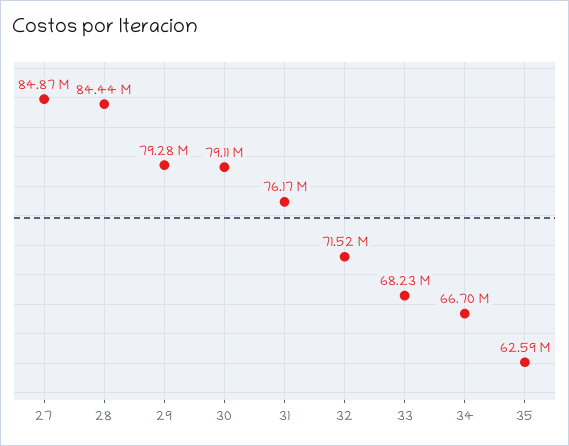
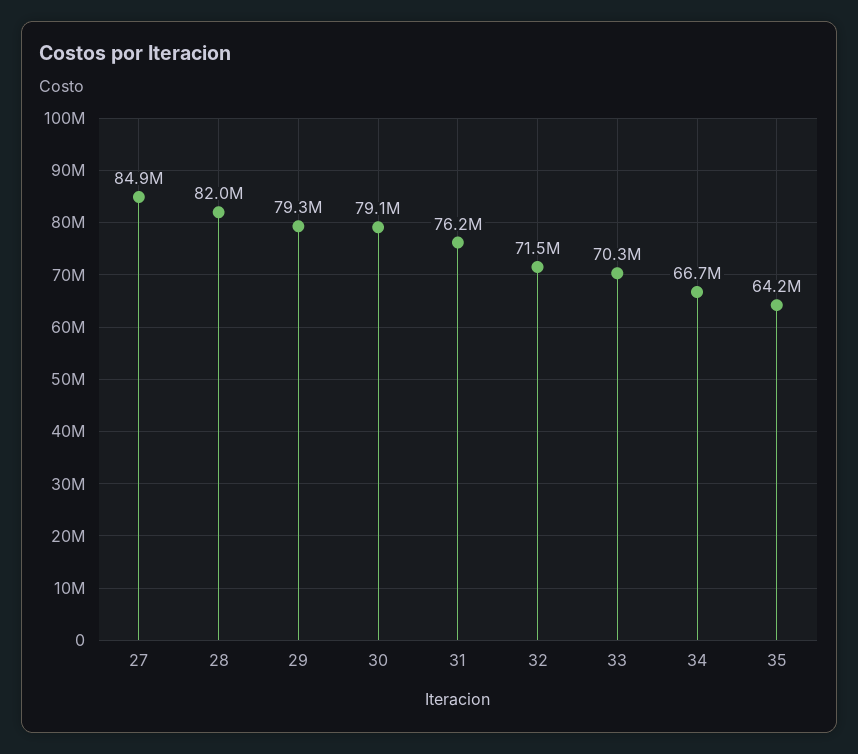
28: 84440000 -> 82000000
33: 68230000 -> 70300000
35: 62590000 -> 64200000

